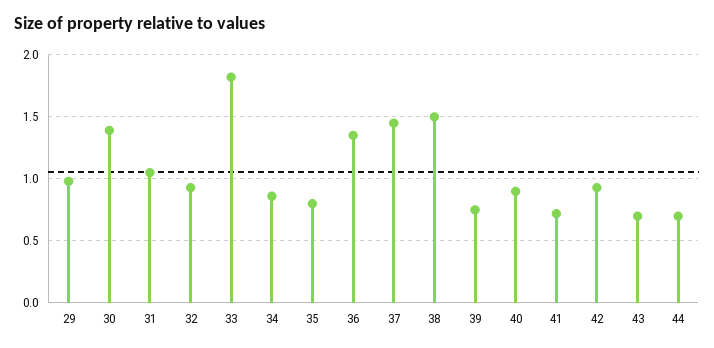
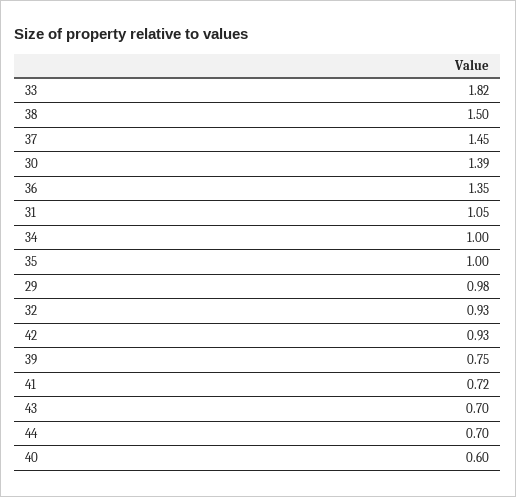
34: 0.85 -> 1
35: 0.8 -> 1
40: 0.9 -> 0.6

